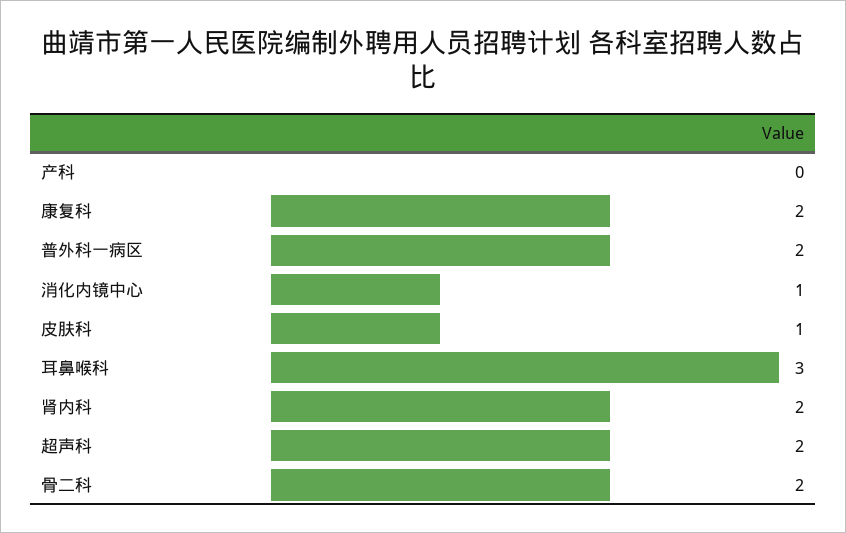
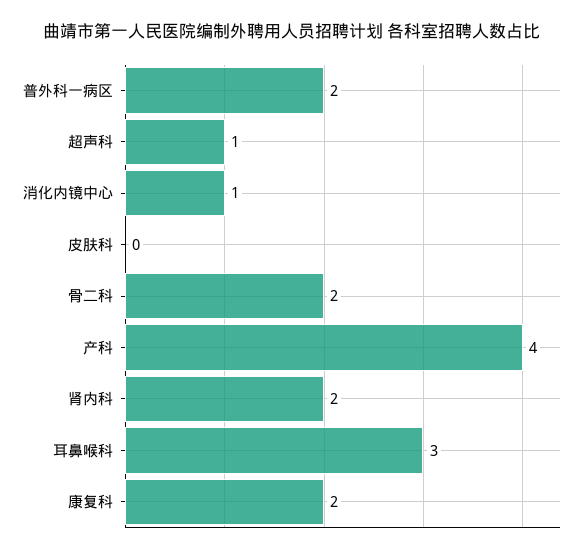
产科: 0 -> 4
皮肤科: 1 -> 0
超声科: 2 -> 1

